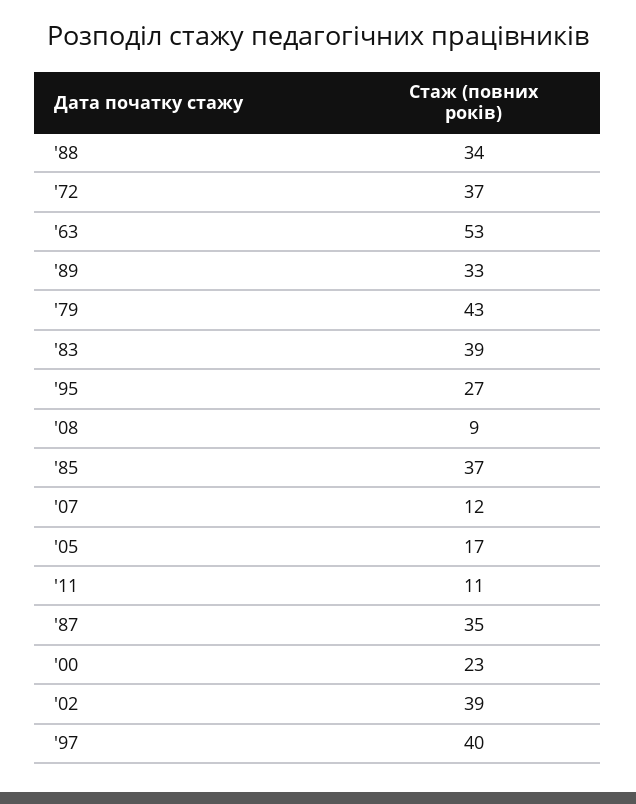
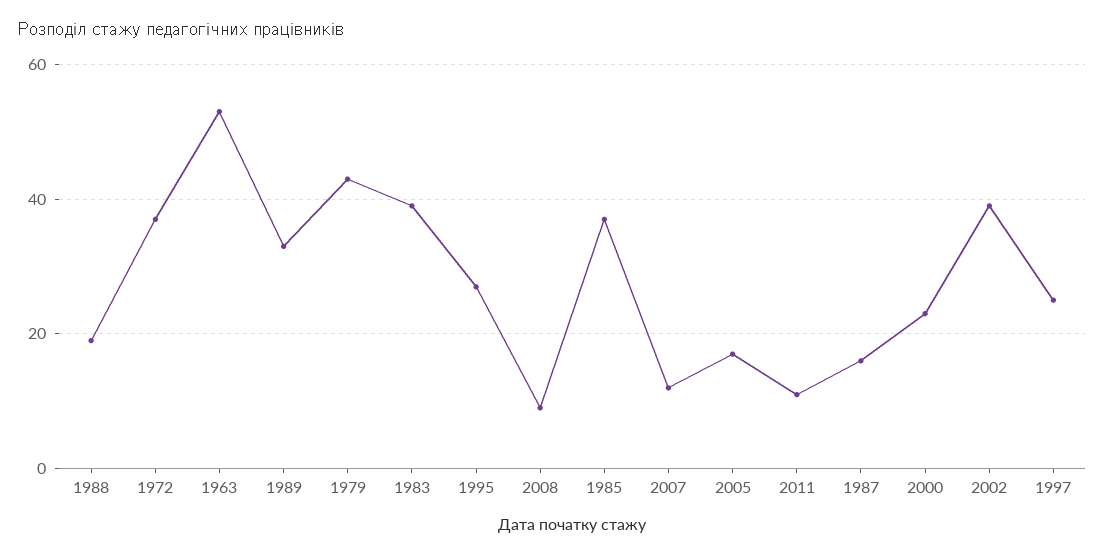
'88: 34 -> 20
'87: 35 -> 15
'97: 40 -> 25

